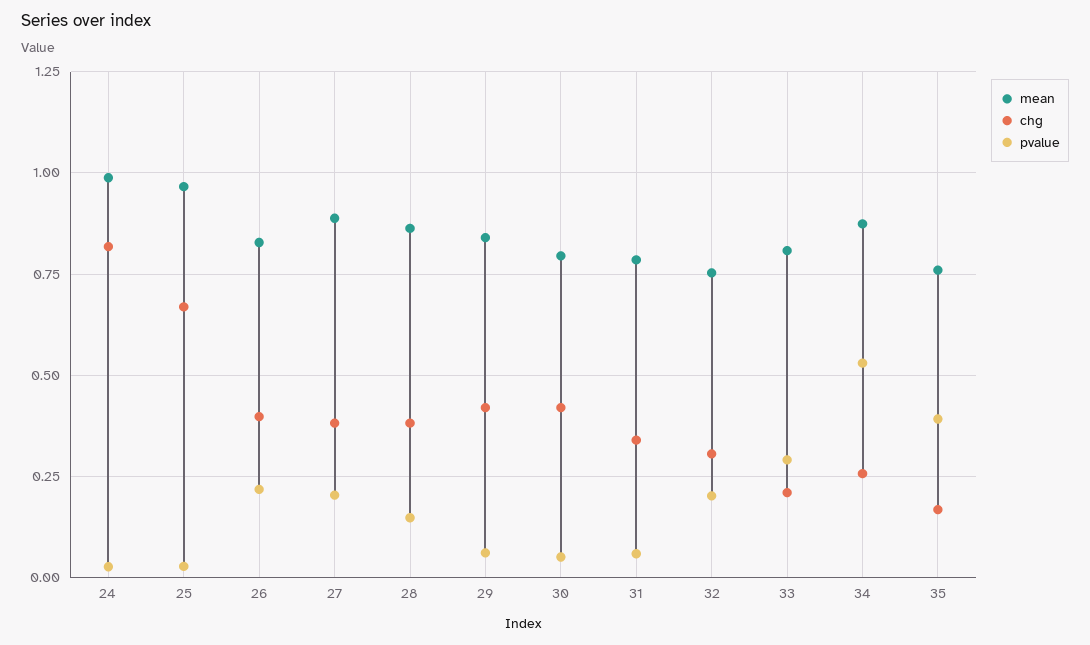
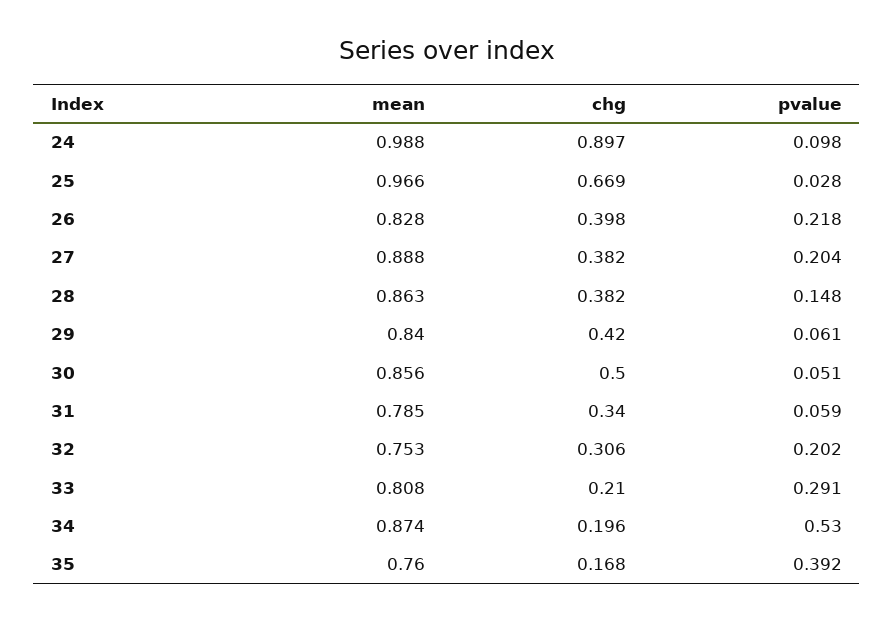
chg, 24: 0.825 -> 0.897
pvalue, 24: 0.025 -> 0.098
mean, 30: 0.8 -> 0.856
chg, 30: 0.425 -> 0.5
chg, 34: 0.25 -> 0.196

